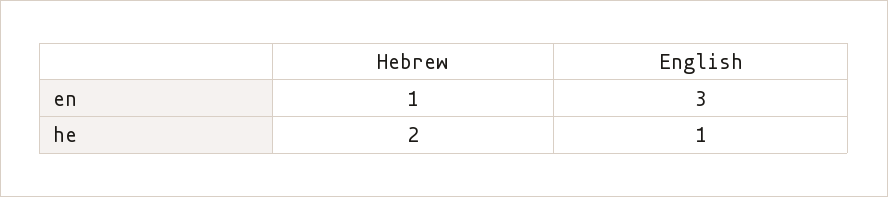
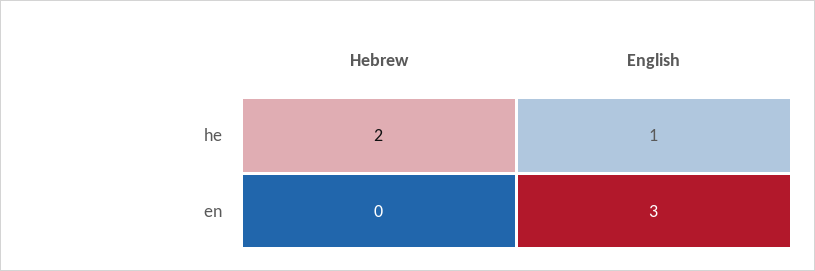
Hebrew, en: 1 -> 0

